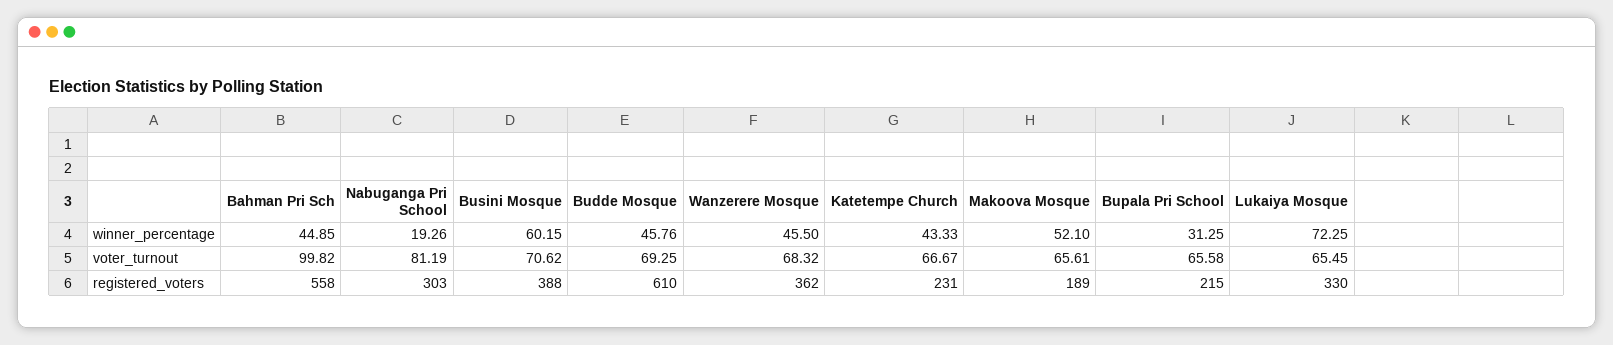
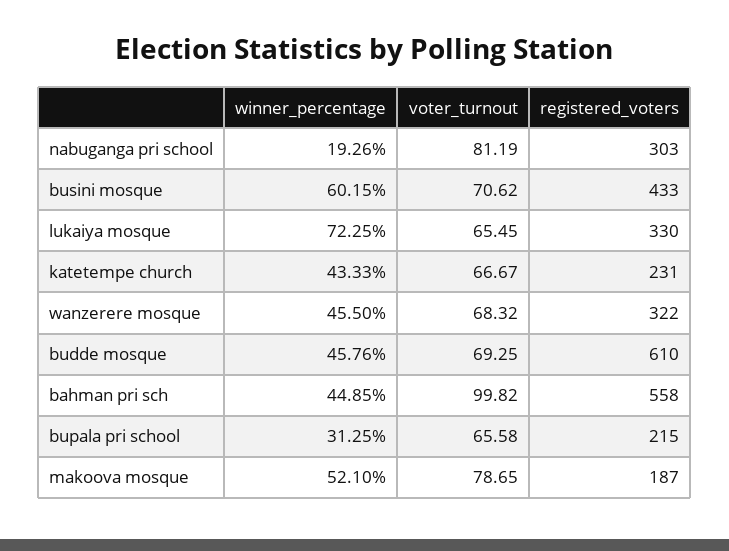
Makoova Mosque, voter_turnout: 65.61 -> 78.65
Busini Mosque, registered_voters: 388 -> 433
Wanzerere Mosque, registered_voters: 362 -> 322
Makoova Mosque, registered_voters: 189 -> 187

